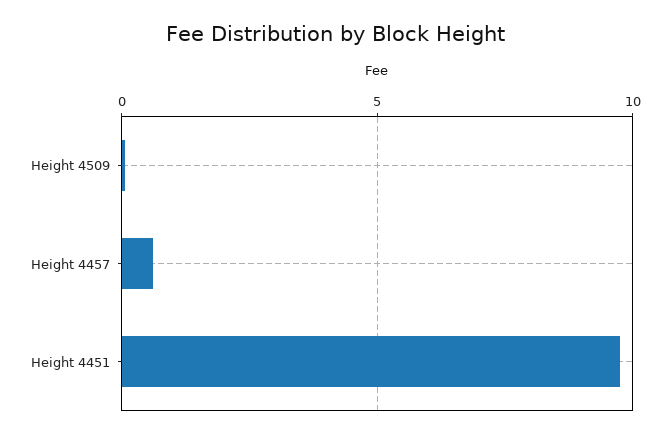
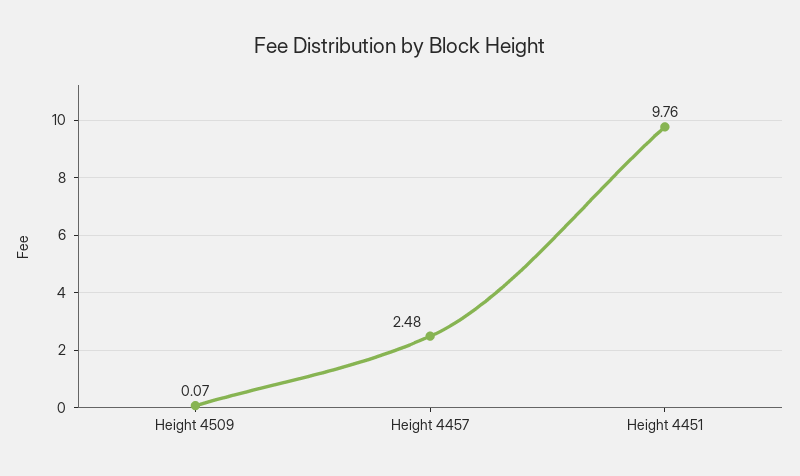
Height 4457: 0.5 -> 2.48

